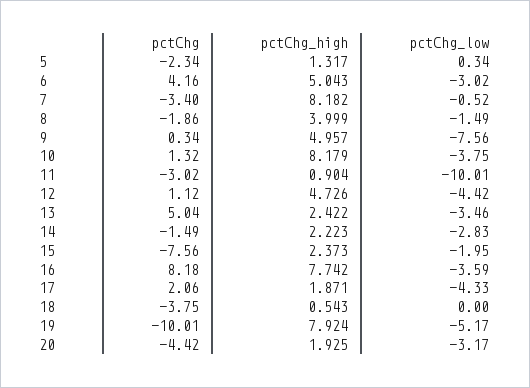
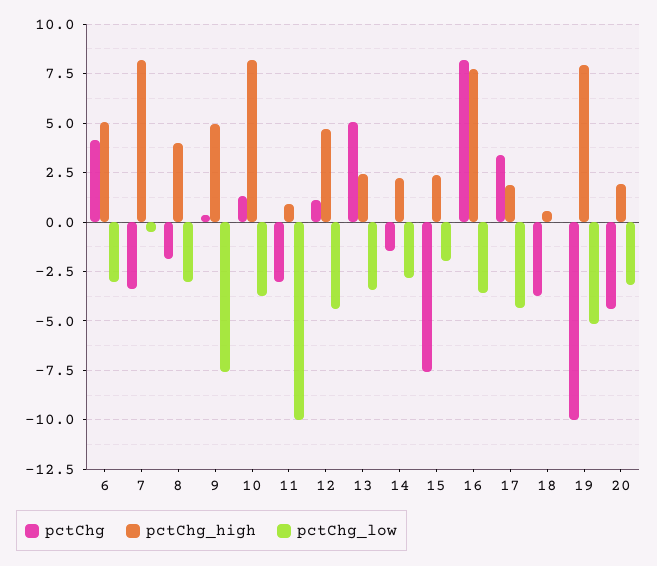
pctChg, 5: -2.34 -> none
pctChg_high, 5: 1.317 -> none
pctChg_low, 5: 0.34 -> none
pctChg_low, 8: -1.49 -> -3
pctChg, 17: 2.06 -> 3.5

